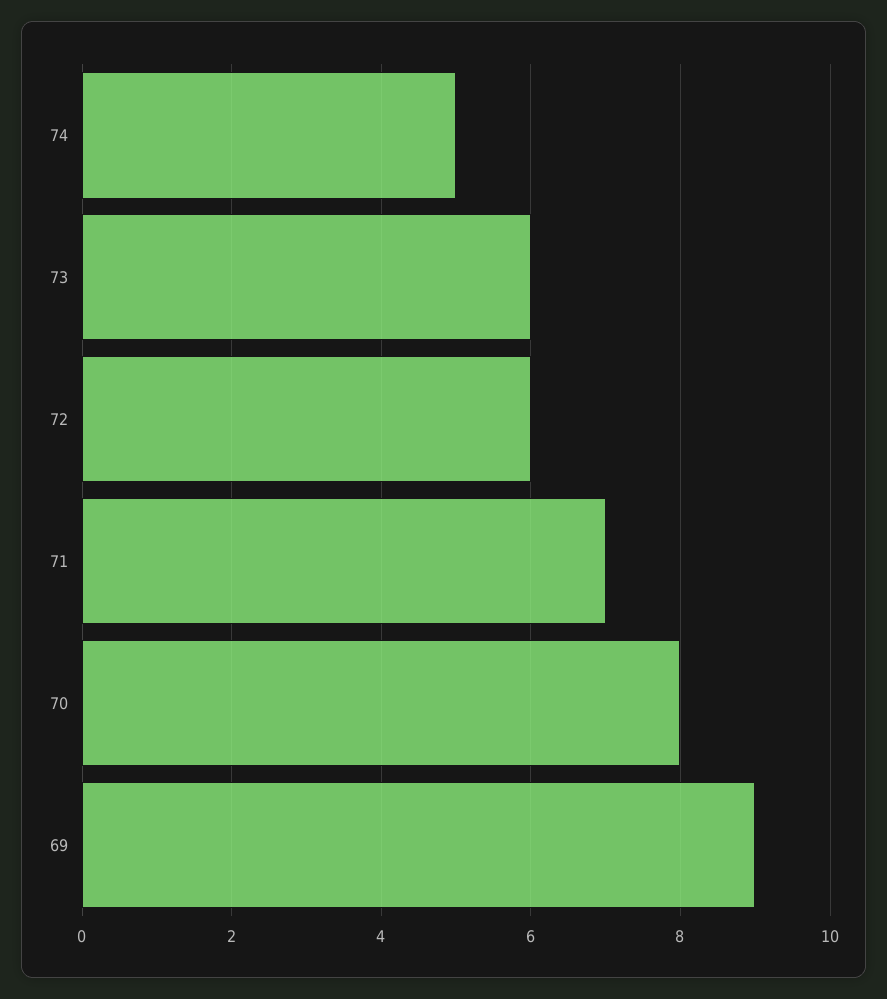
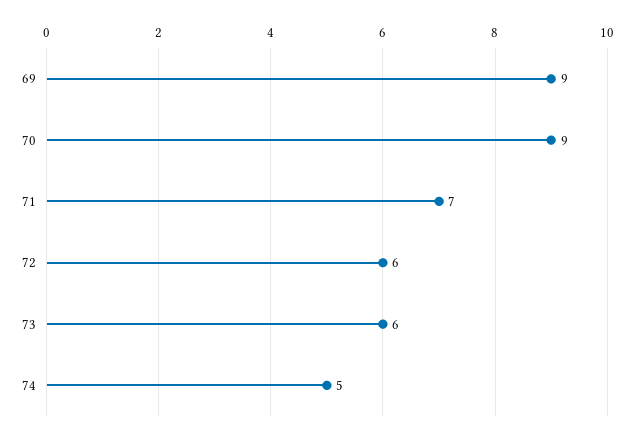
70: 8 -> 9

